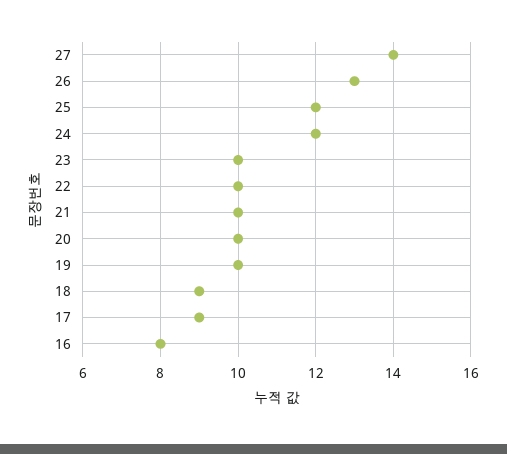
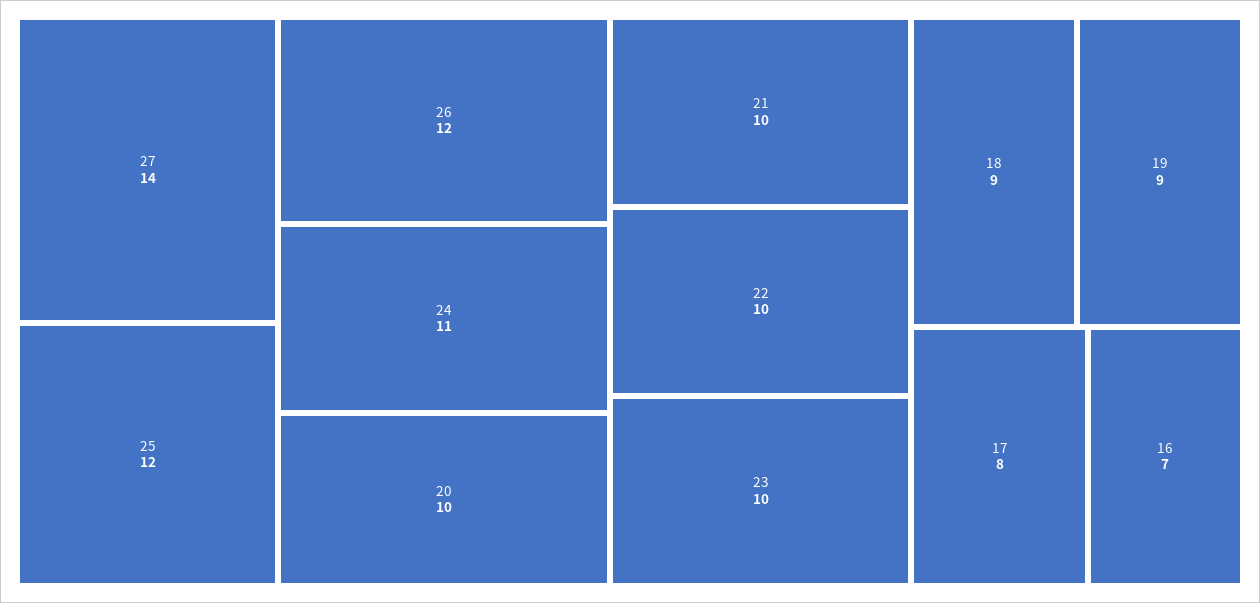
26: 13 -> 12
24: 12 -> 11
19: 10 -> 9
17: 9 -> 8
16: 8 -> 7

